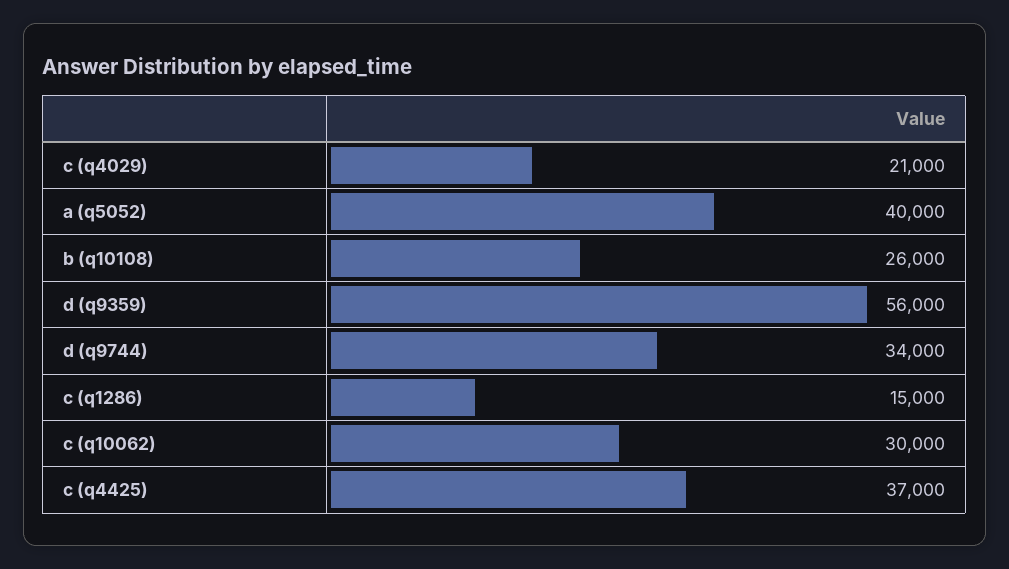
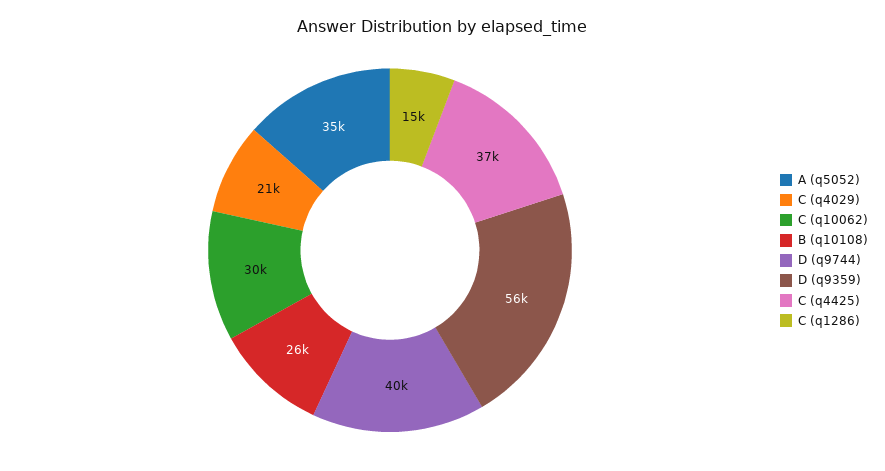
a (q5052): 40000 -> 35000
d (q9744): 34000 -> 40000

